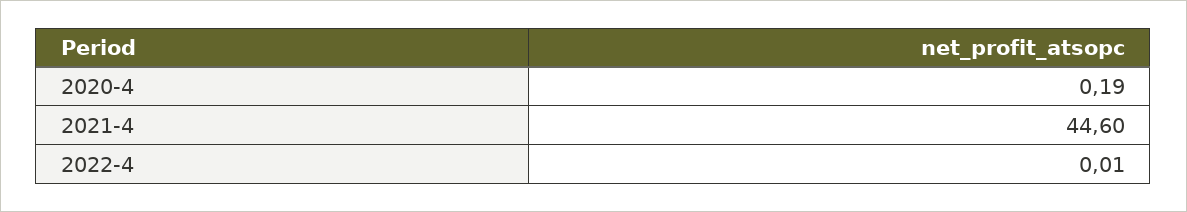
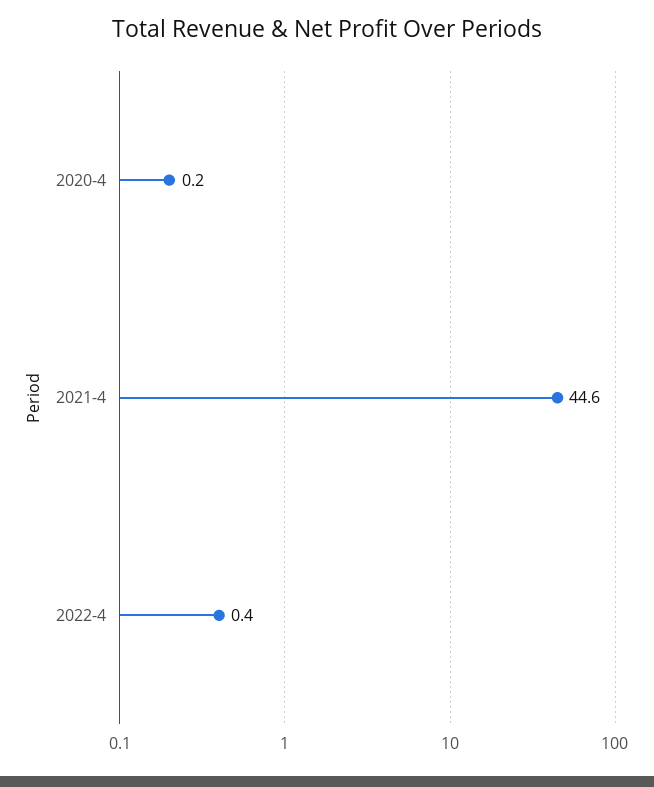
2022-4: 0.01 -> 0.4

